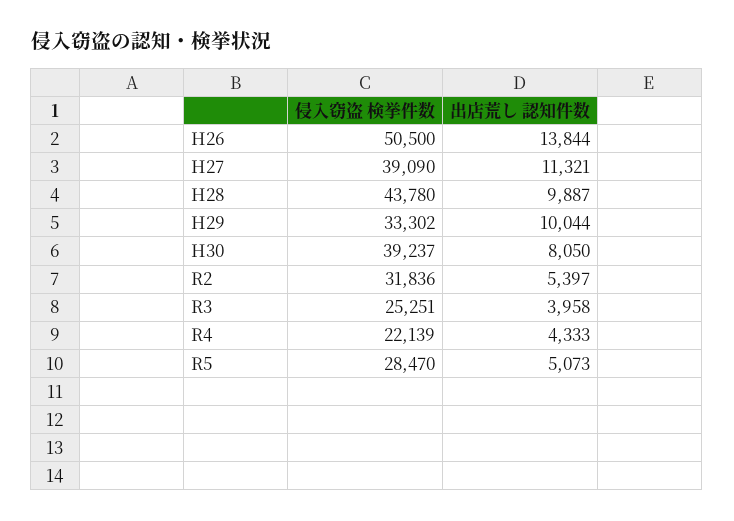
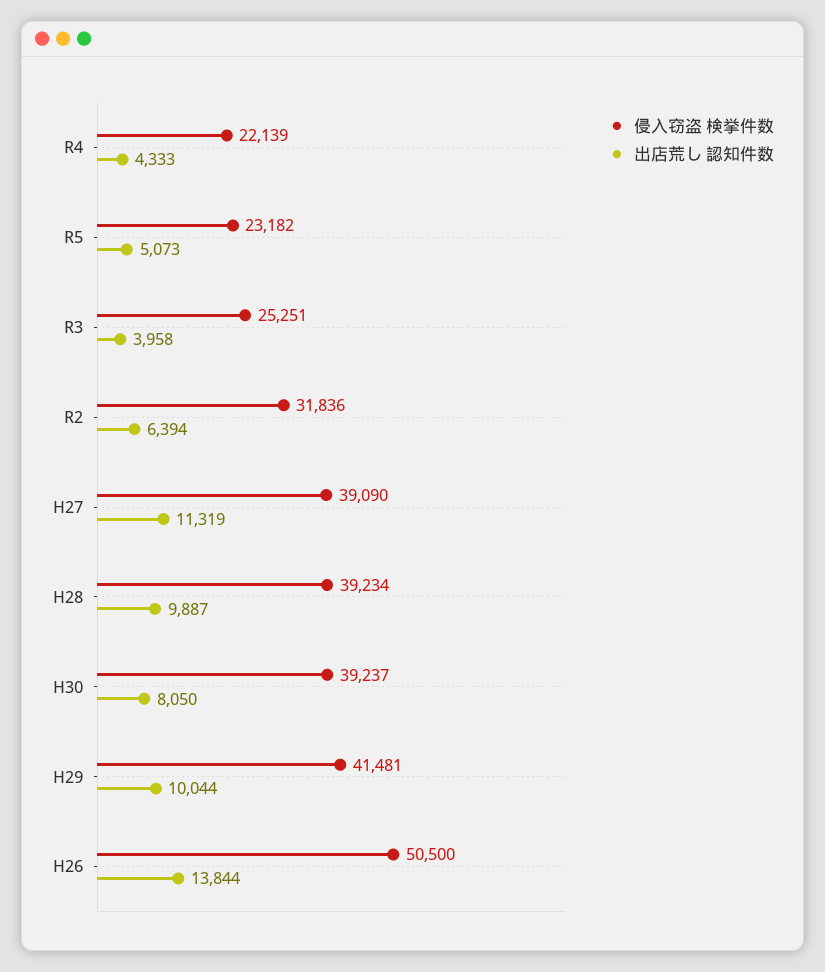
出店荒し 認知件数, H27: 11321 -> 11319
侵入窃盗 検挙件数, H28: 43780 -> 39234
侵入窃盗 検挙件数, H29: 33302 -> 41481
出店荒し 認知件数, R2: 5397 -> 6394
侵入窃盗 検挙件数, R5: 28470 -> 23182

